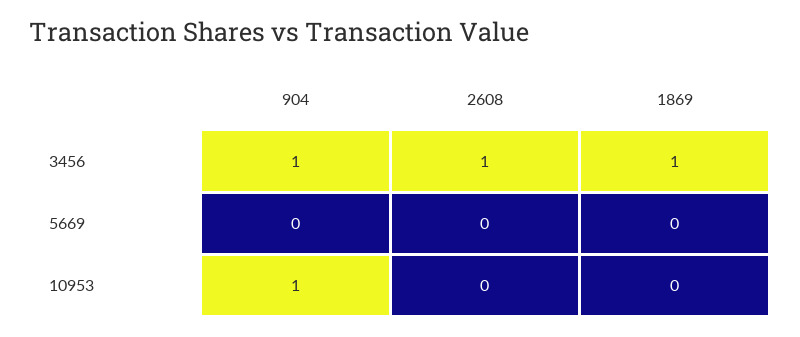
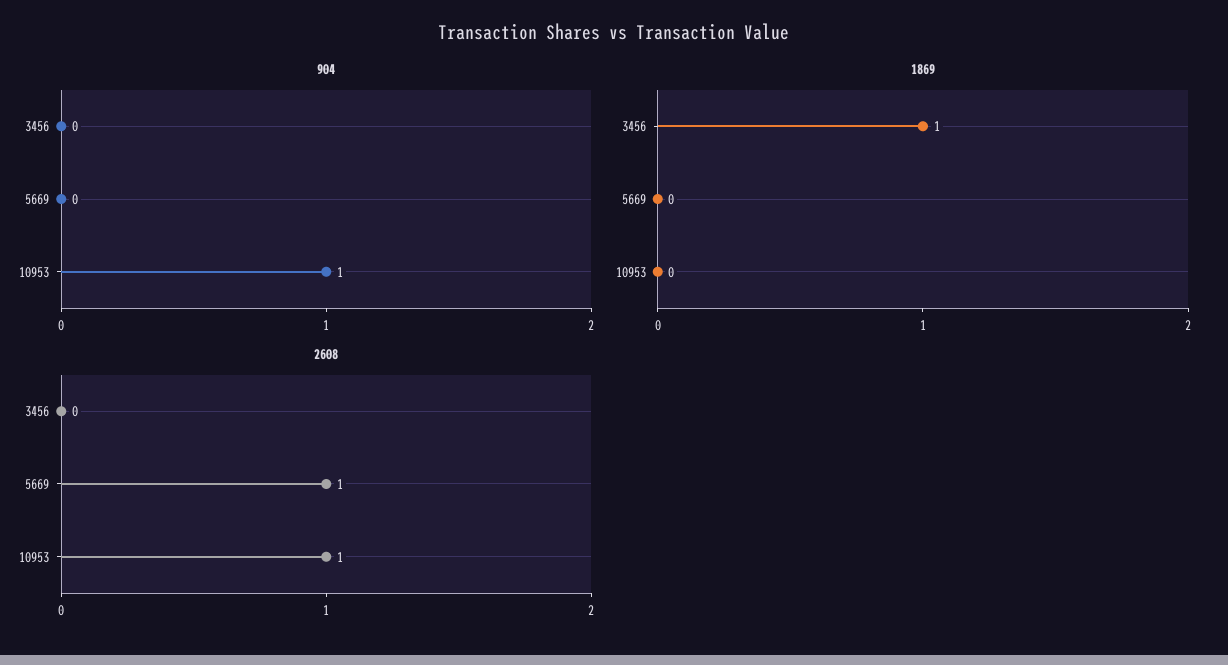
904, 3456: 1 -> 0
2608, 3456: 1 -> 0
2608, 5669: 0 -> 1
2608, 10953: 0 -> 1

